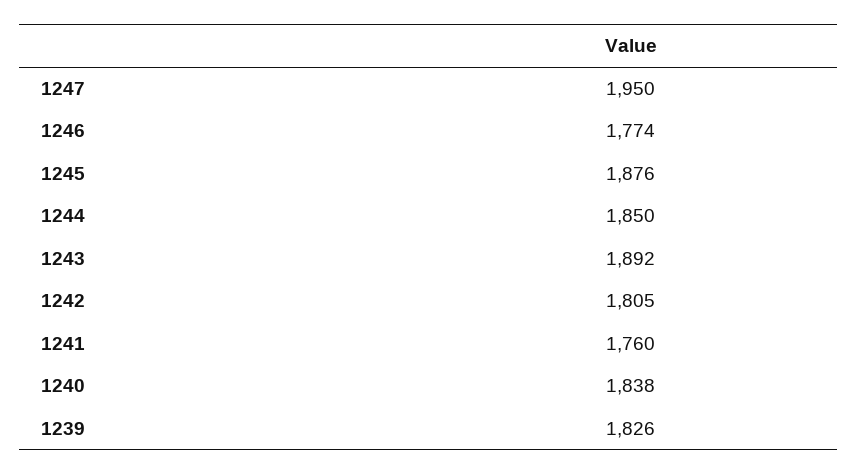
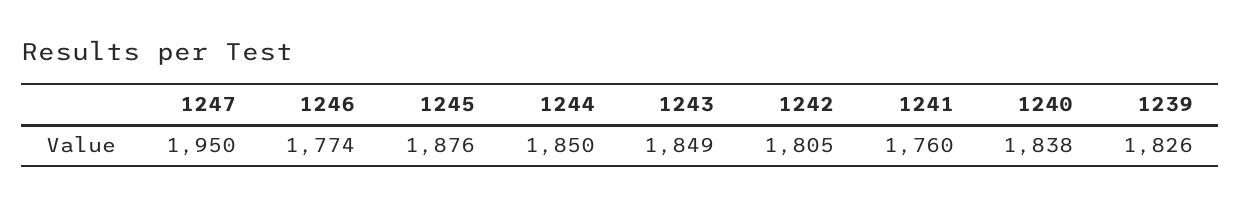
1243: 1892 -> 1849

